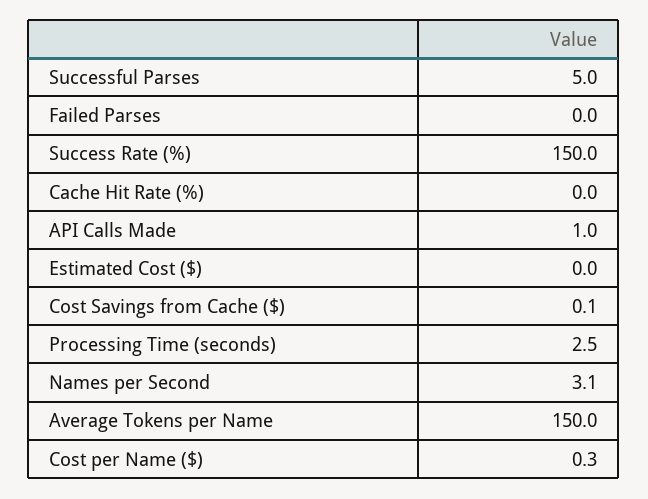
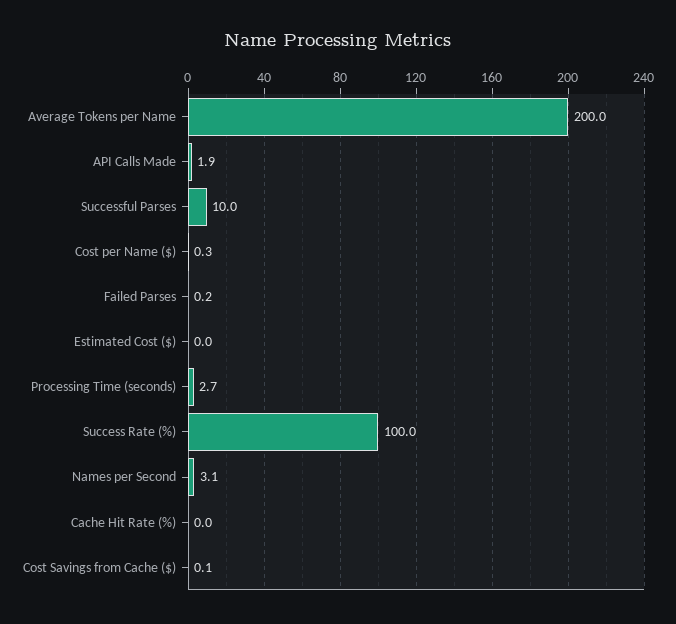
Successful Parses: 5 -> 10
Failed Parses: 0 -> 0.2
Success Rate (%): 150 -> 100
API Calls Made: 1 -> 1.9
Processing Time (seconds): 2.5 -> 2.7
Average Tokens per Name: 150 -> 200

